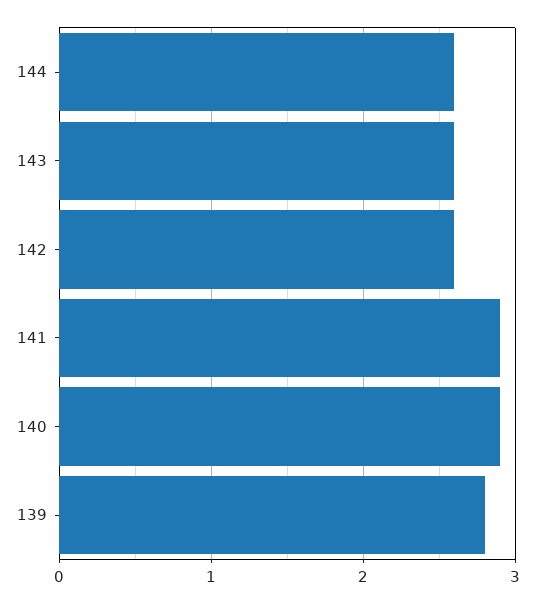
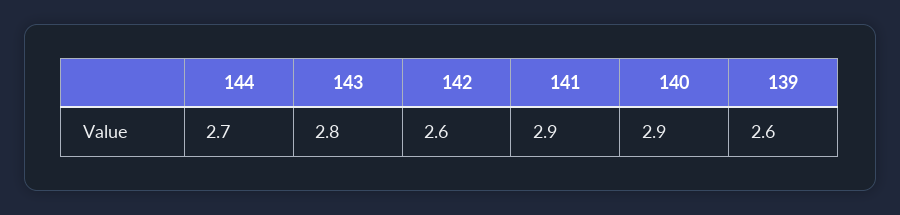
144: 2.6 -> 2.7
143: 2.6 -> 2.8
139: 2.8 -> 2.6

